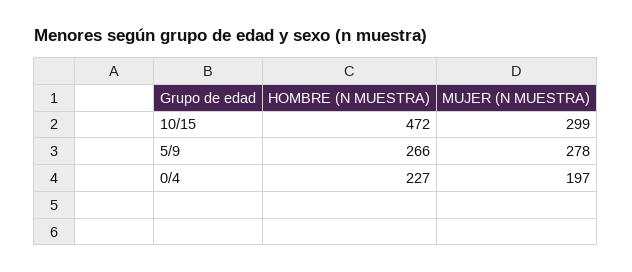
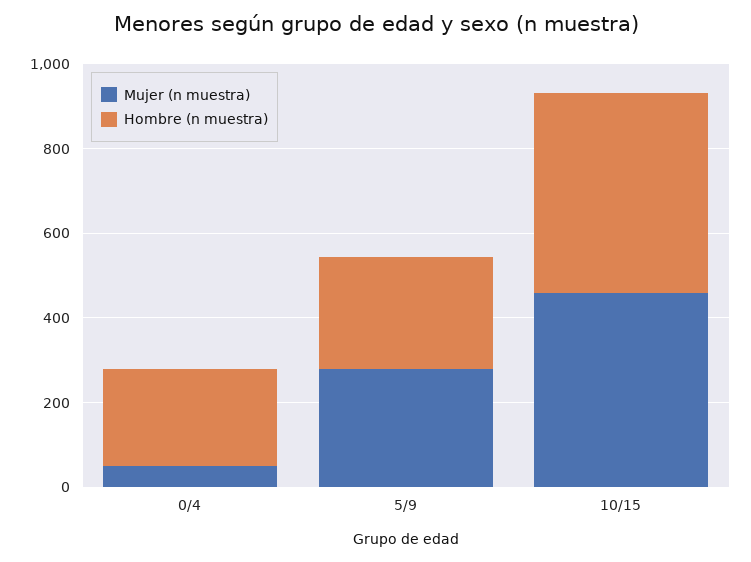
MUJER (N MUESTRA), 10/15: 299 -> 450
MUJER (N MUESTRA), 0/4: 197 -> 50

